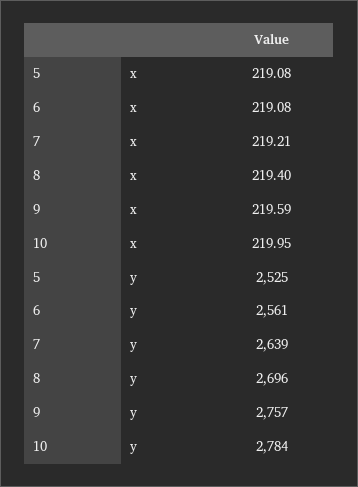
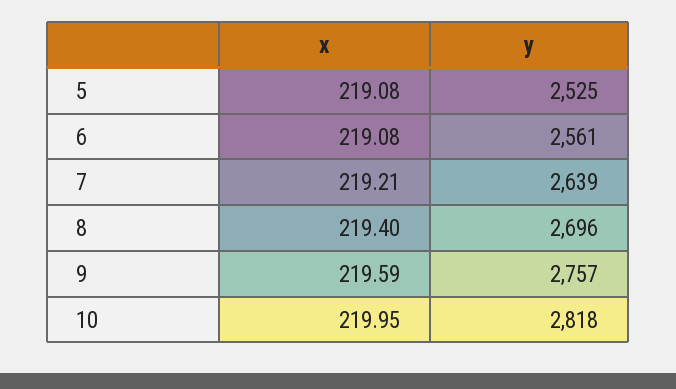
10, y: 2784 -> 2818

